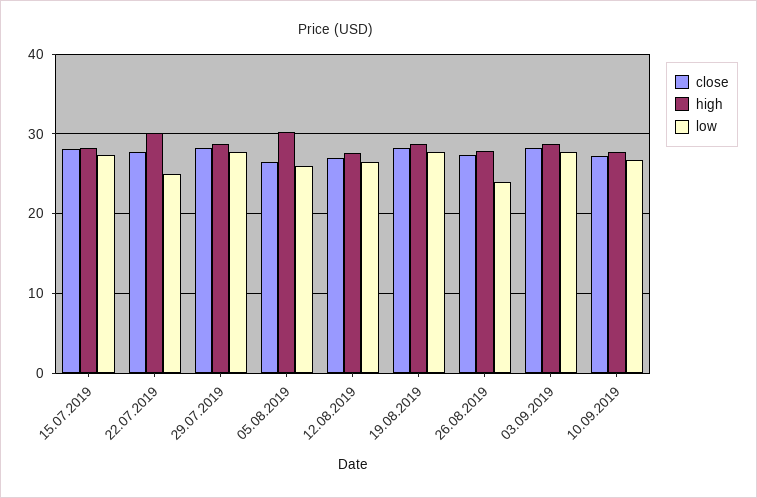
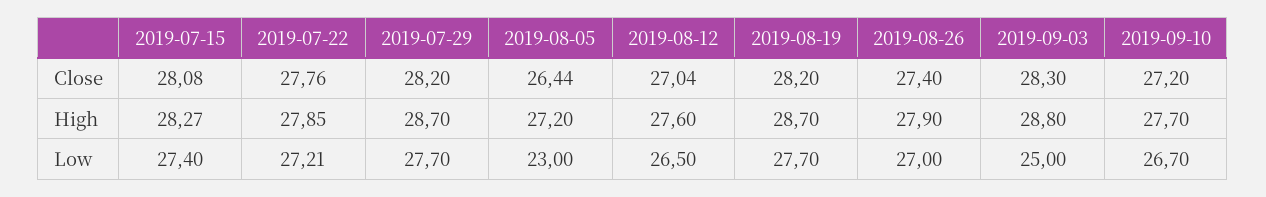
high, 22.07.2019: 30 -> 27.85
low, 22.07.2019: 25 -> 27.21
high, 05.08.2019: 30 -> 27.2
low, 05.08.2019: 26 -> 23
low, 26.08.2019: 24 -> 27
low, 03.09.2019: 28 -> 25

